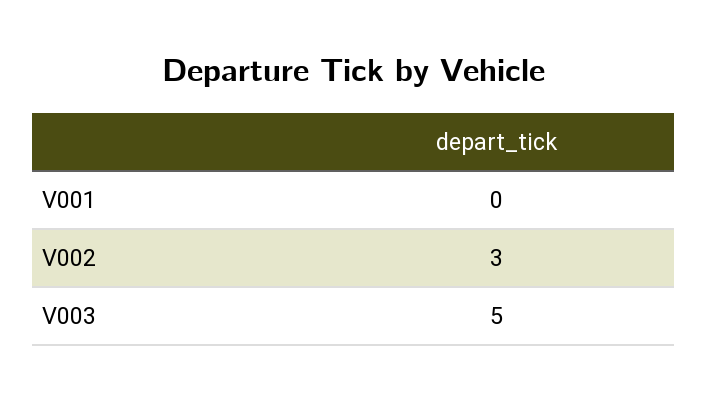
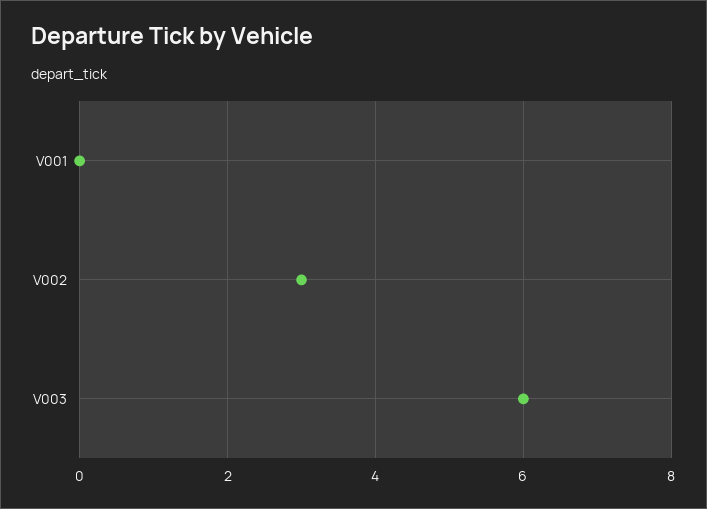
V003: 5 -> 6

